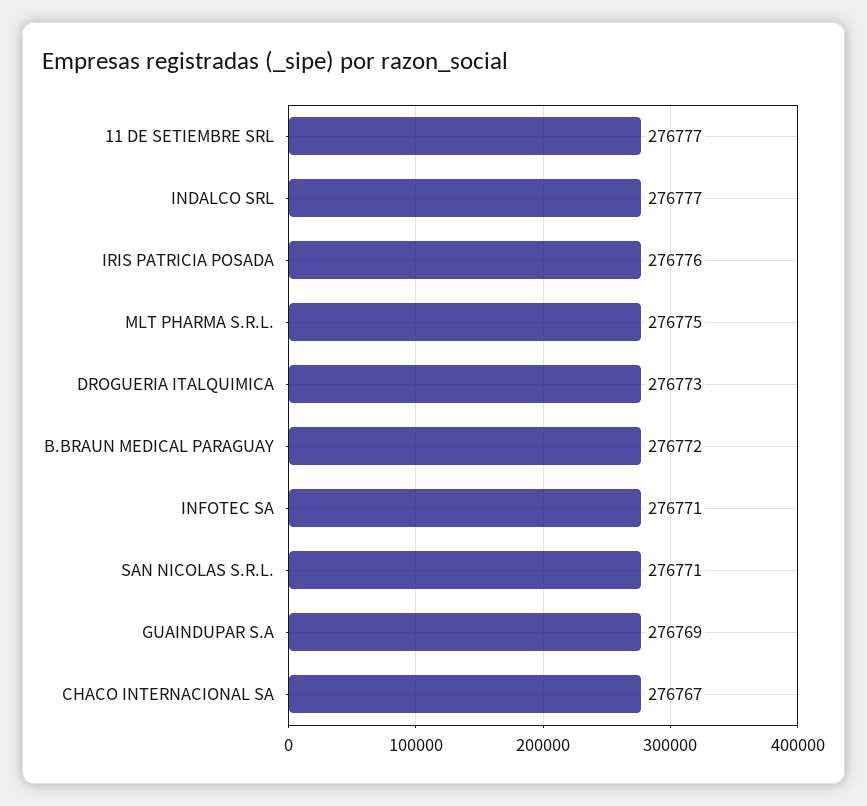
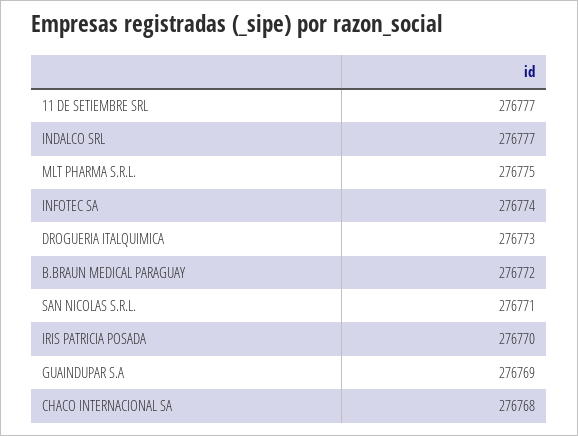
IRIS PATRICIA POSADA: 276776 -> 276770
INFOTEC SA: 276771 -> 276774
CHACO INTERNACIONAL SA: 276767 -> 276768

